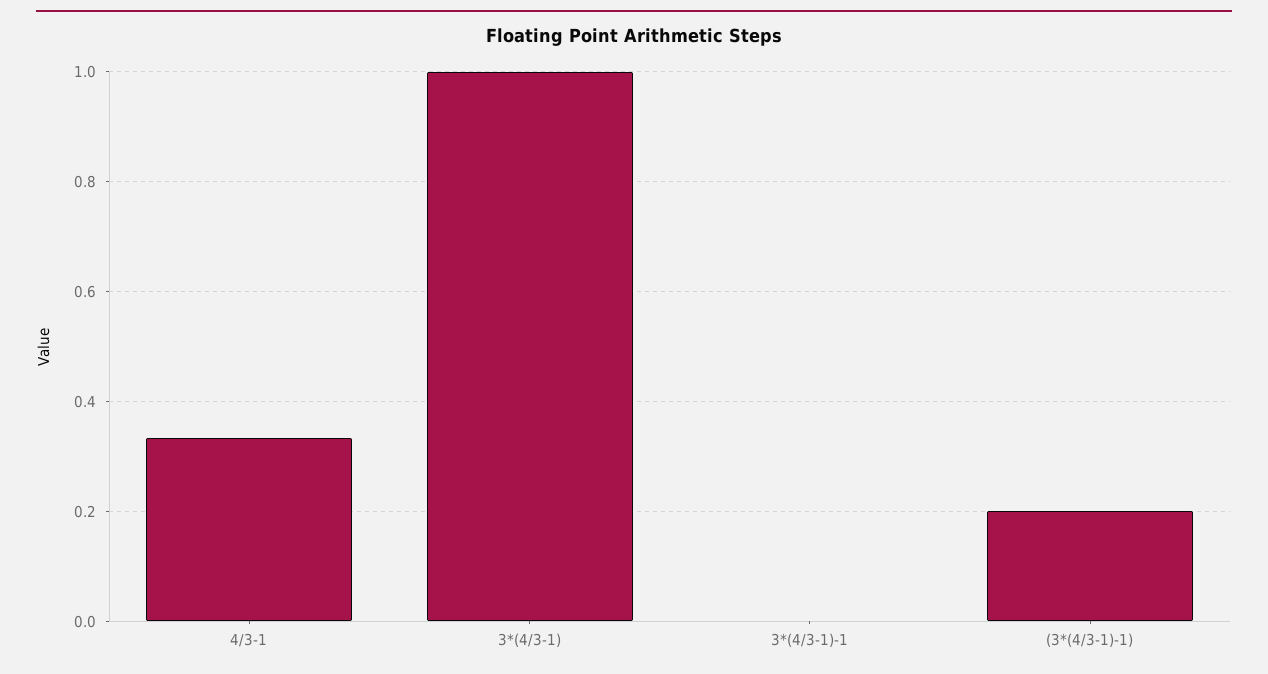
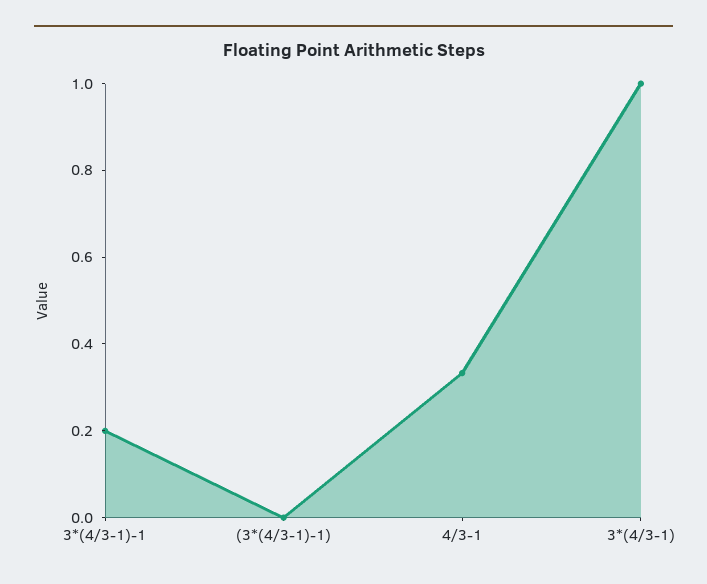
3*(4/3-1)-1: 0 -> 0.2
(3*(4/3-1)-1): 0.2 -> 0

